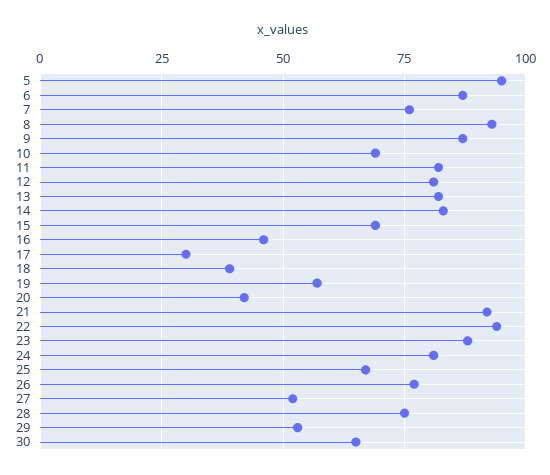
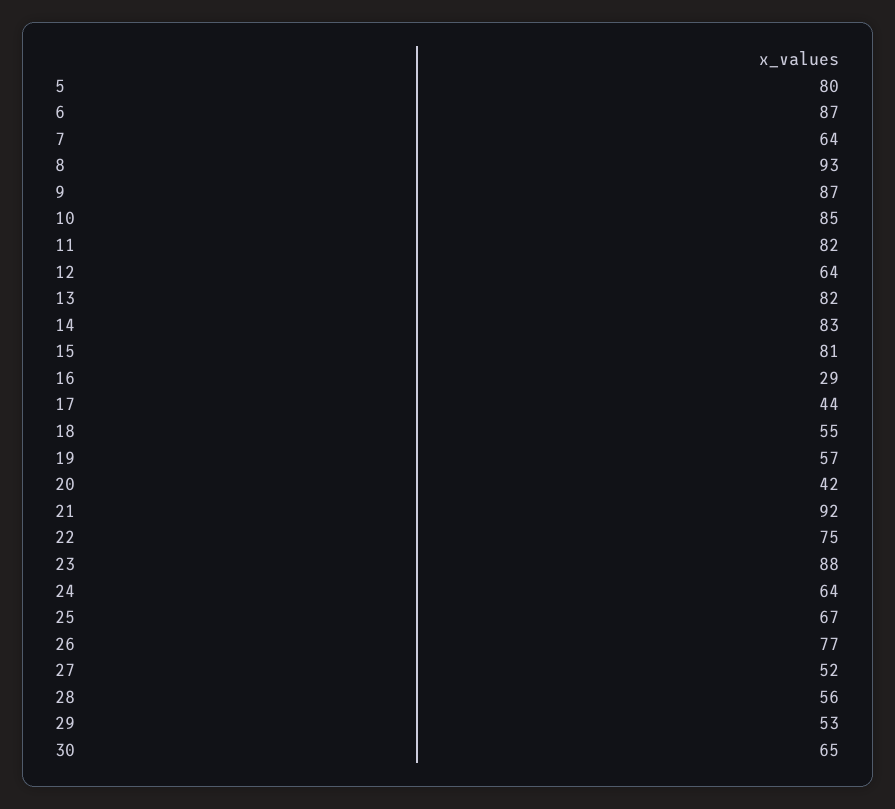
5: 95 -> 80
7: 75 -> 64
10: 70 -> 85
12: 80 -> 64
15: 70 -> 81
16: 45 -> 29
17: 30 -> 44
18: 40 -> 55
22: 95 -> 75
24: 80 -> 64
28: 75 -> 56

